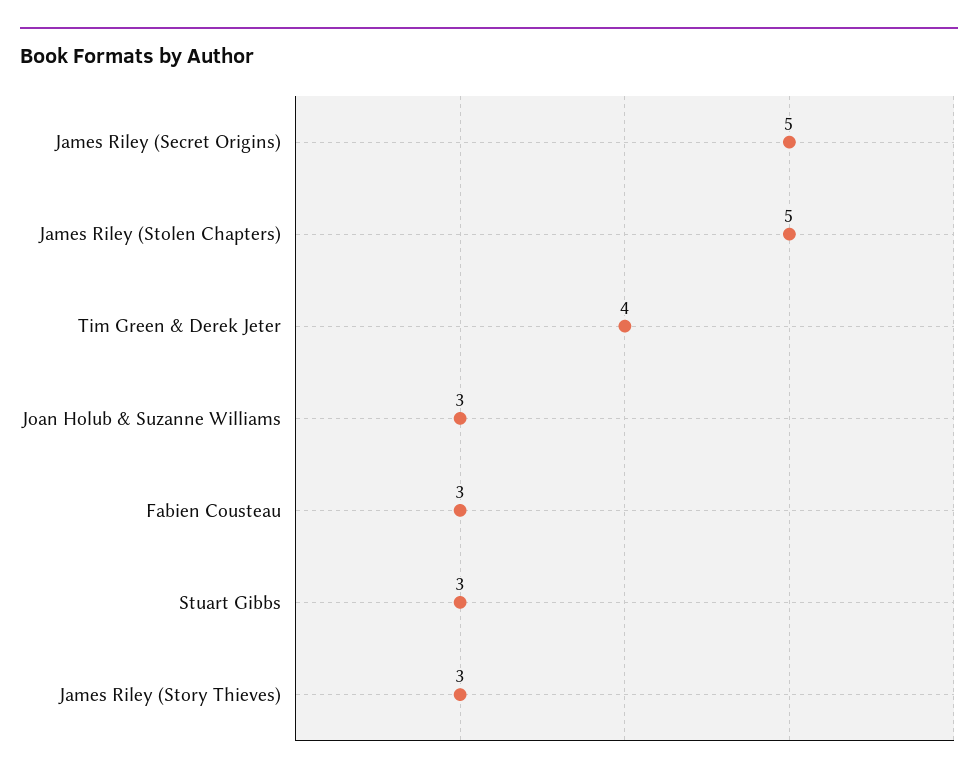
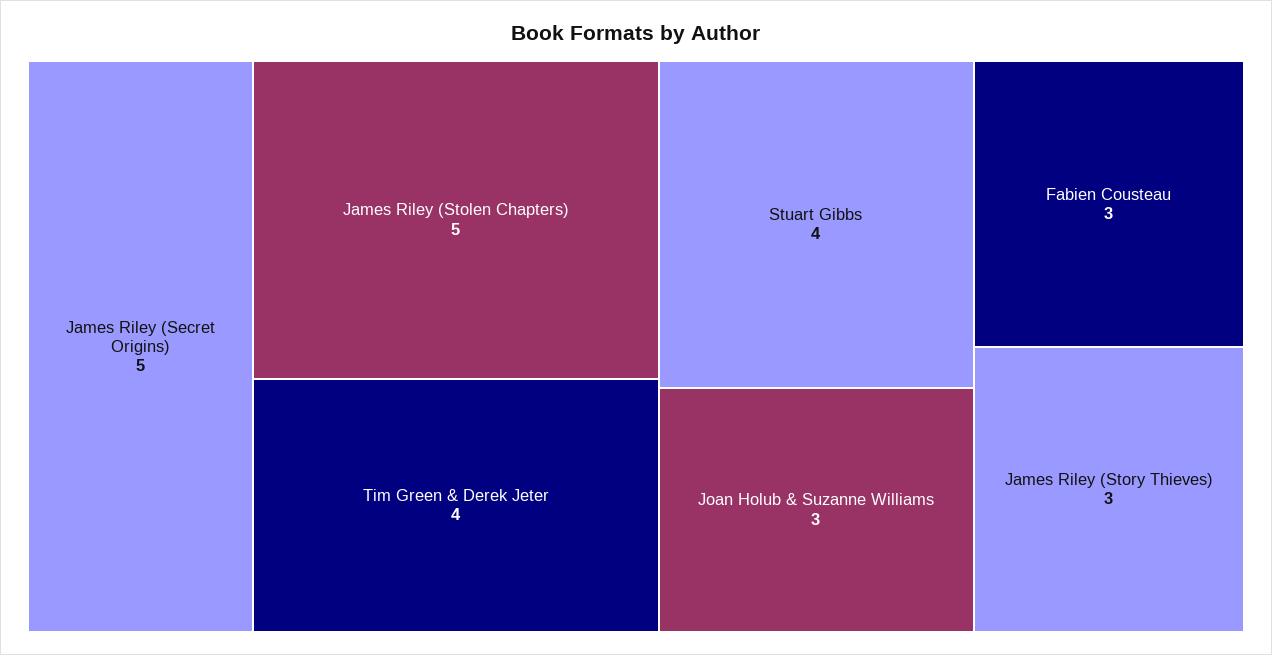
Stuart Gibbs: 3 -> 4

